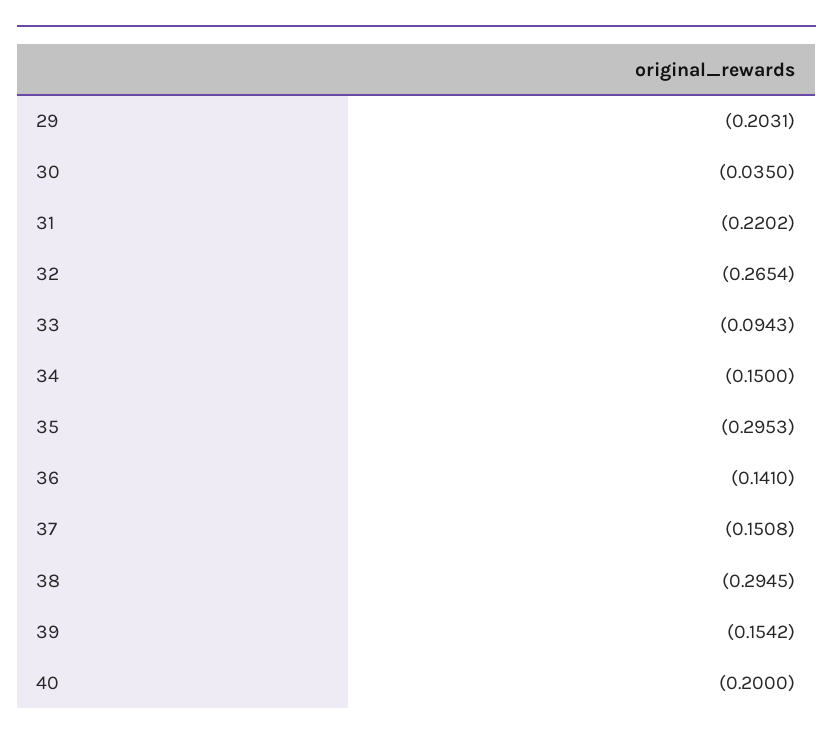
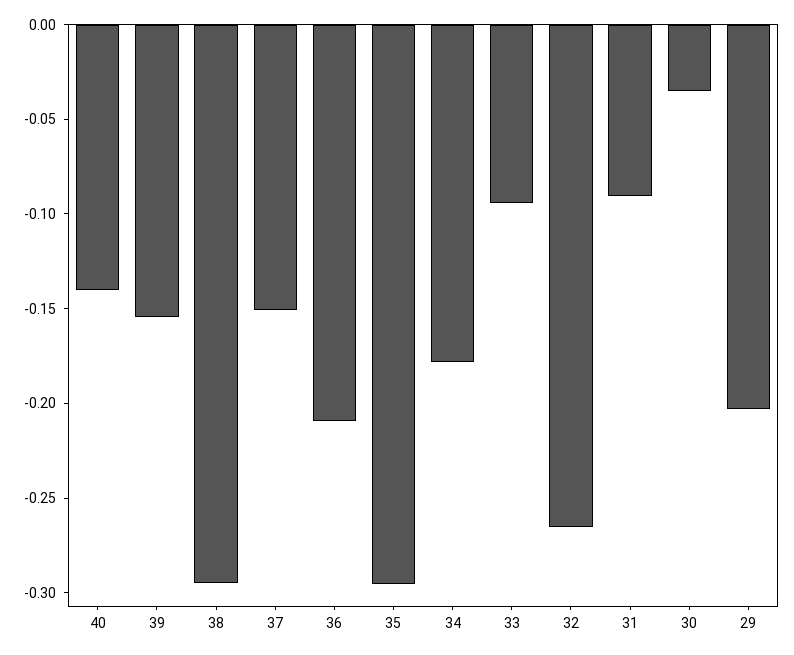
31: -0.2202 -> -0.09
34: -0.15 -> -0.18
36: -0.141 -> -0.21
40: -0.2 -> -0.14

